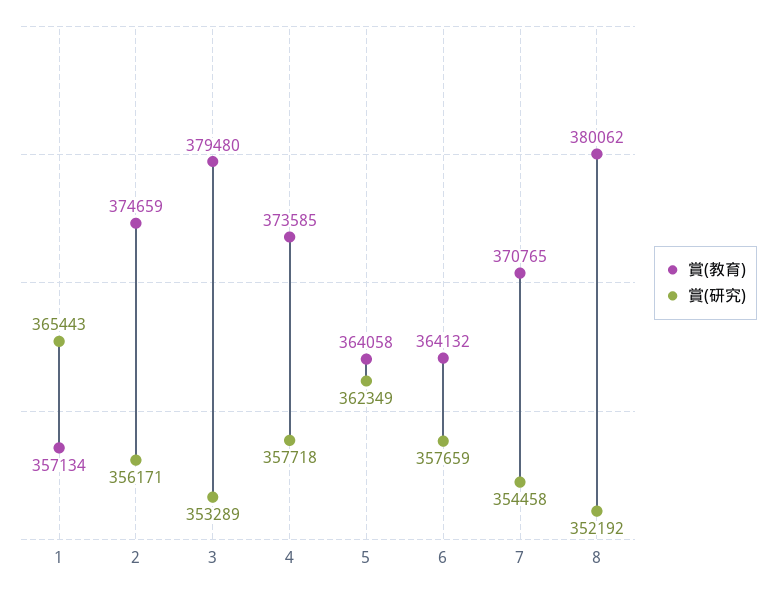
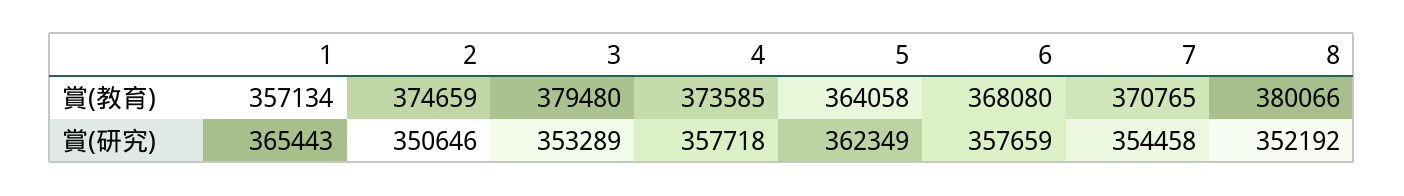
賞(研究), 2: 356171 -> 350646
賞(教育), 6: 364132 -> 368080
賞(教育), 8: 380062 -> 380066

